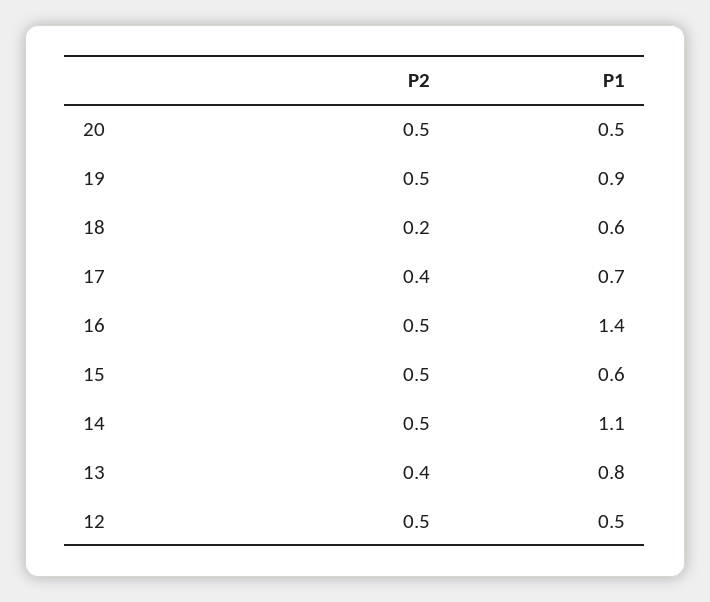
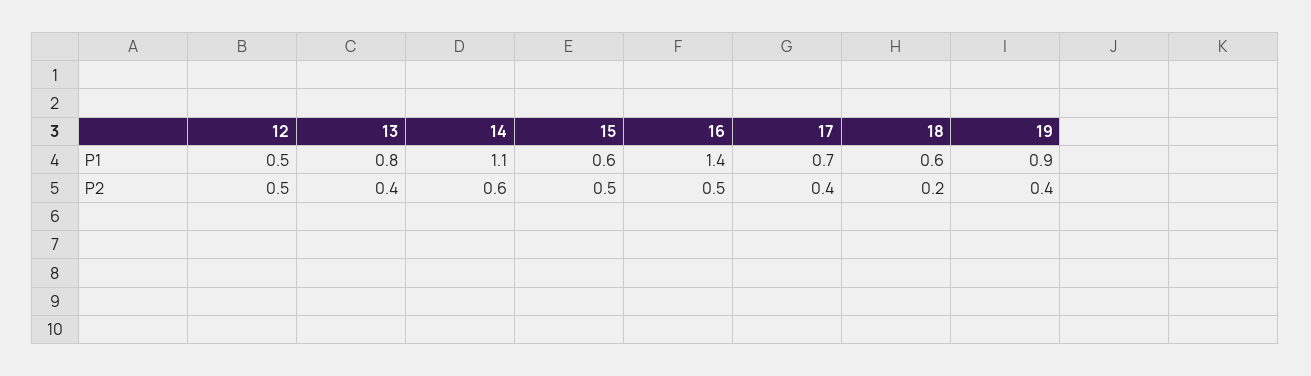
P2, 20: 0.5 -> none
P1, 20: 0.5 -> none
P2, 19: 0.5 -> 0.4
P2, 14: 0.5 -> 0.6

